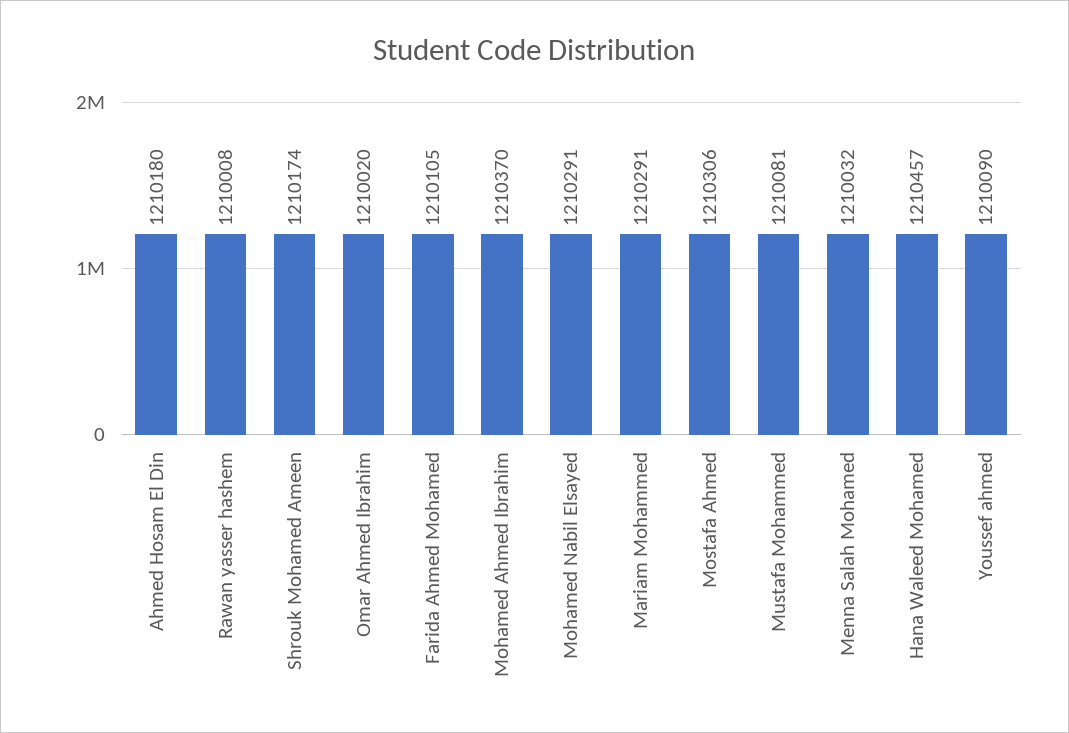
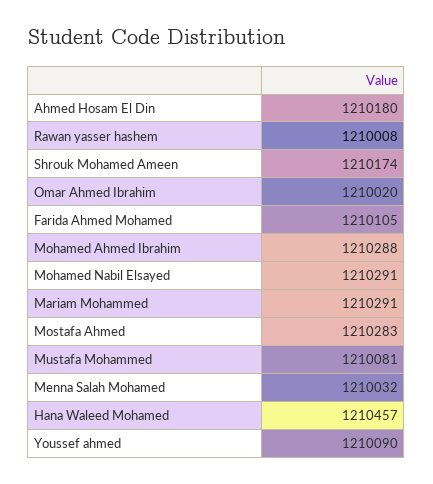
Mohamed Ahmed Ibrahim: 1210370 -> 1210288
Mostafa Ahmed: 1210306 -> 1210283

